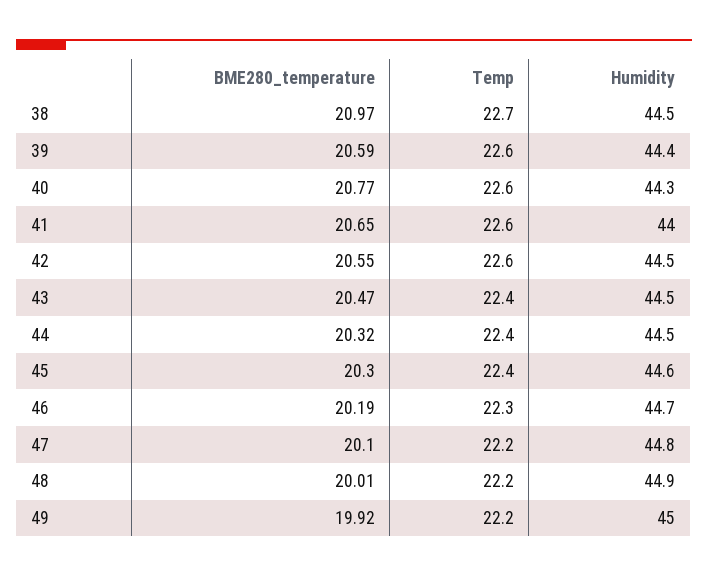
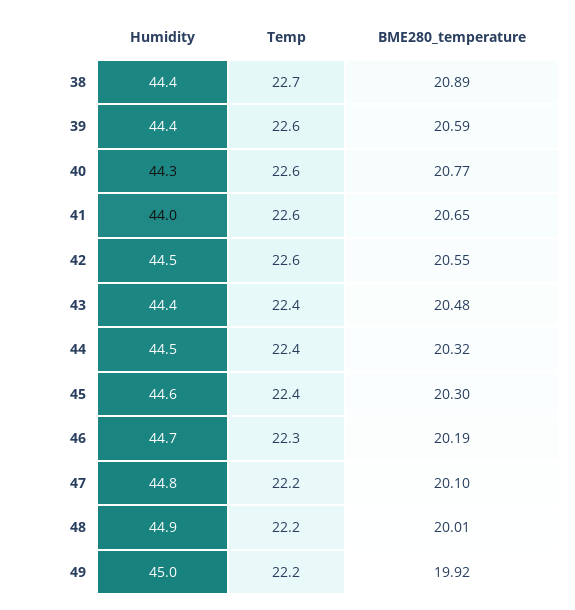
BME280_temperature, 38: 20.97 -> 20.89
Humidity, 38: 44.5 -> 44.4
BME280_temperature, 43: 20.47 -> 20.48
Humidity, 43: 44.5 -> 44.4

